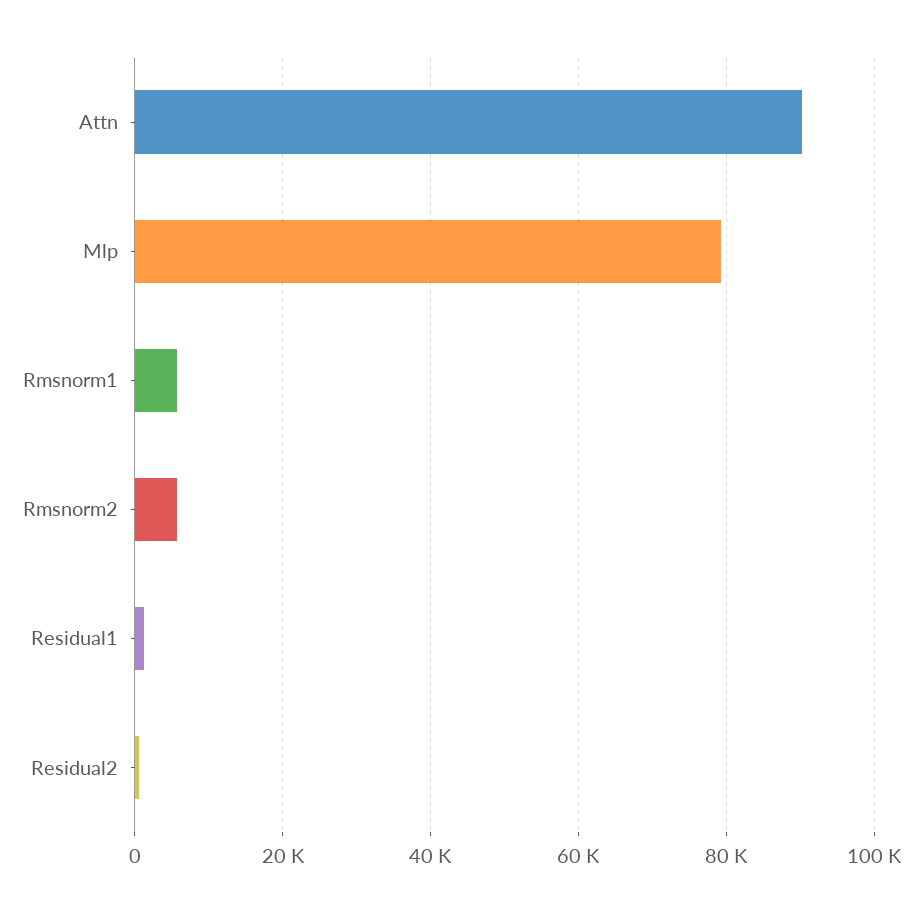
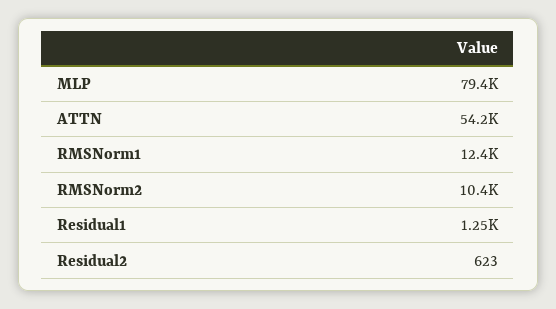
Attn: 90000 -> 54200
Rmsnorm1: 6000 -> 12400
Rmsnorm2: 6000 -> 10400

